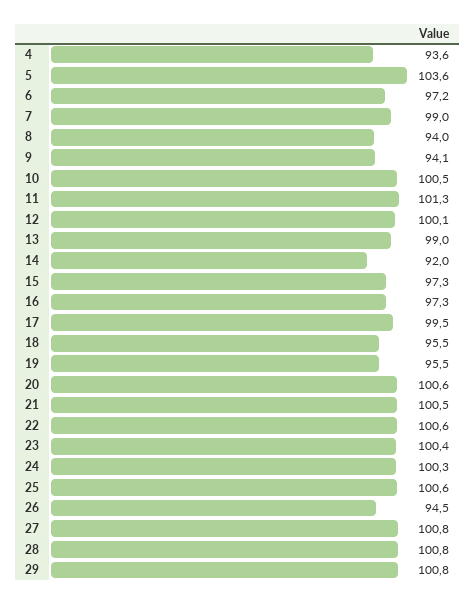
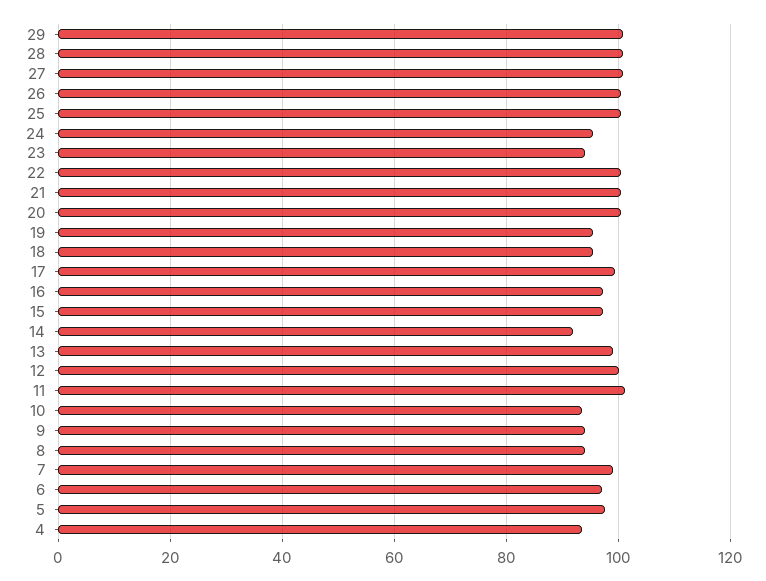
5: 103.6 -> 98
10: 100.5 -> 94
23: 100.4 -> 94
24: 100.3 -> 96
26: 94.5 -> 100

